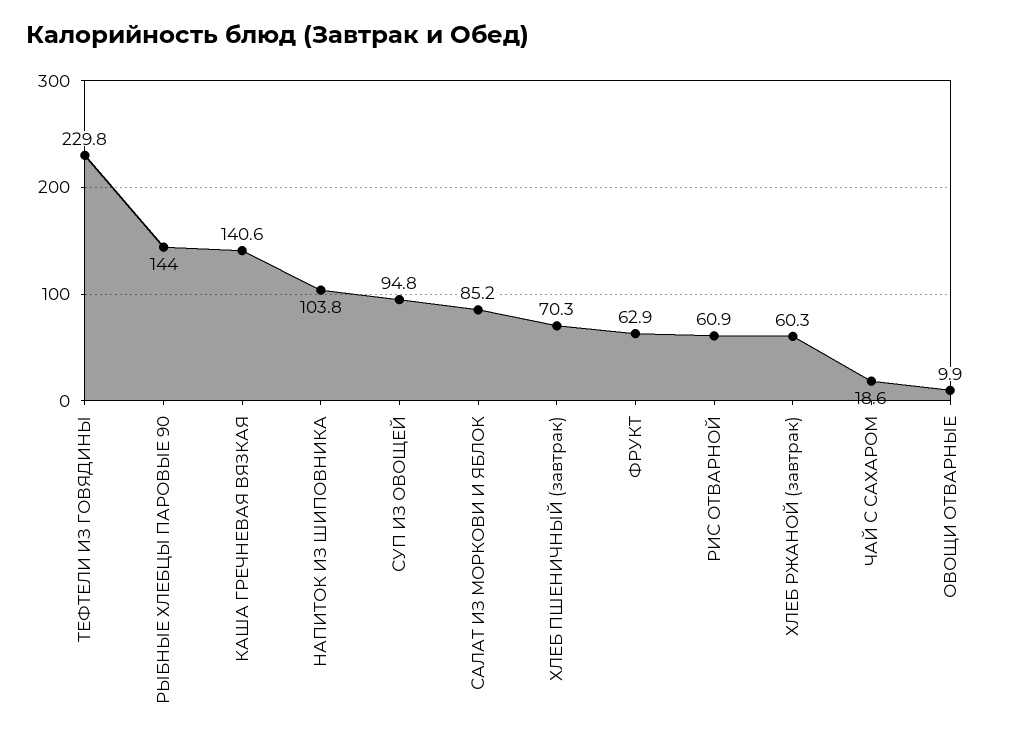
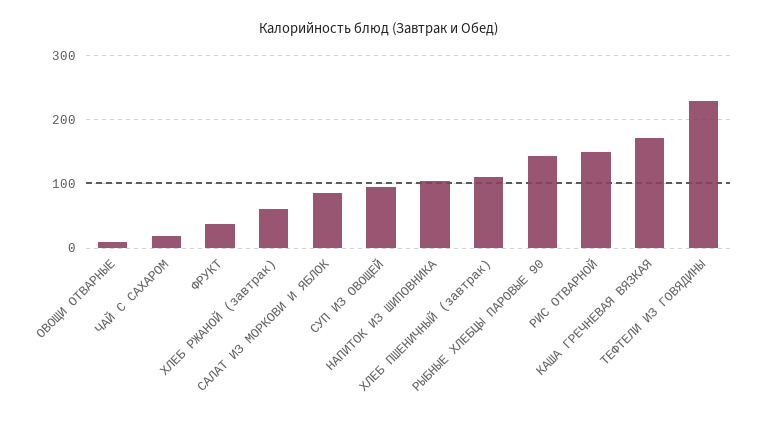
КАША ГРЕЧНЕВАЯ ВЯЗКАЯ: 140.6 -> 170
ХЛЕБ ПШЕНИЧНЫЙ (завтрак): 70.3 -> 110
ФРУКТ: 62.9 -> 40
РИС ОТВАРНОЙ: 60.9 -> 150

